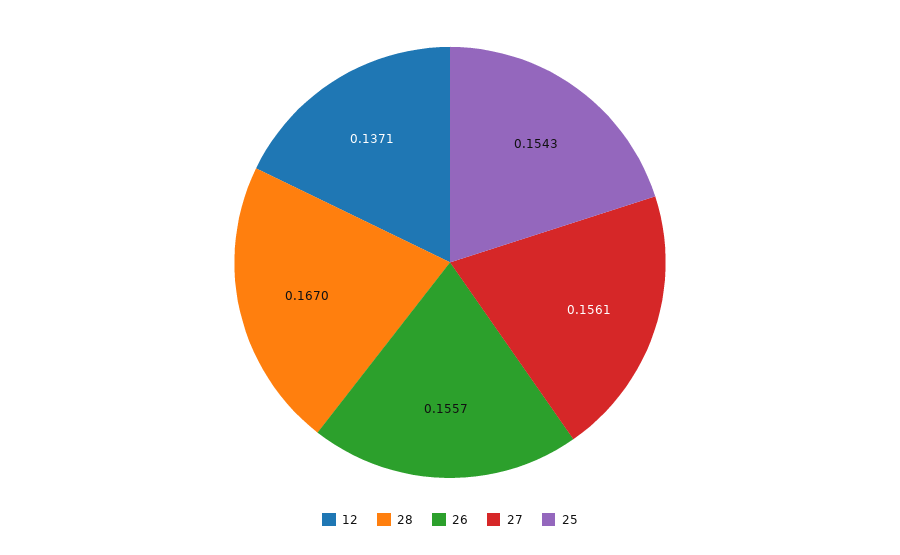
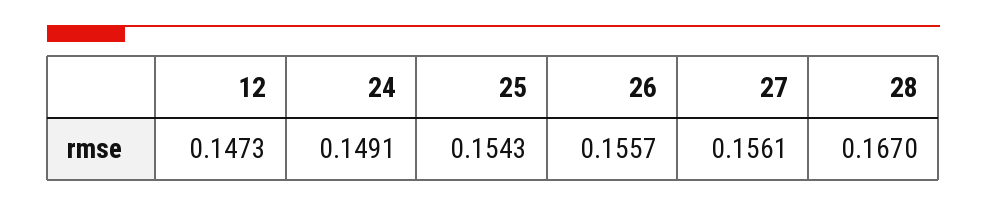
12: 0.1371 -> 0.1473
24: none -> 0.1491

